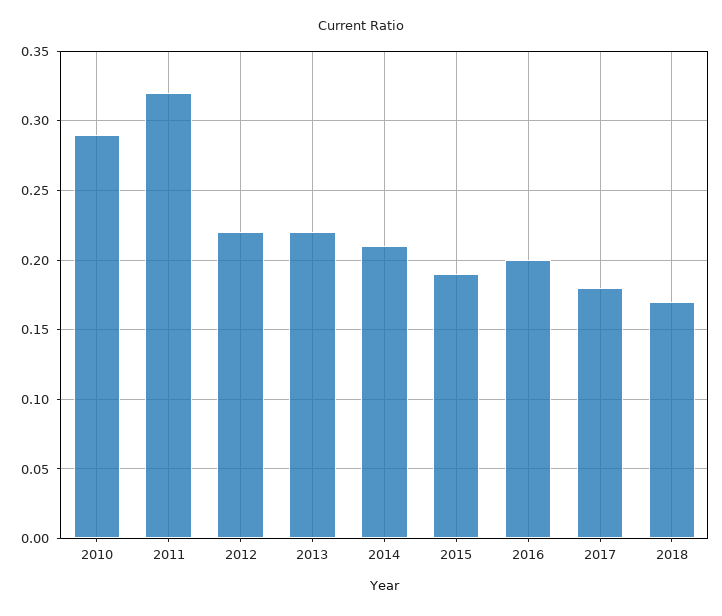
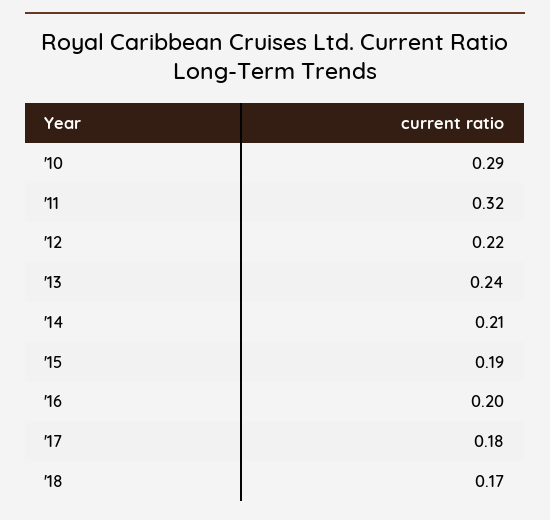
2013: 0.22 -> 0.24

